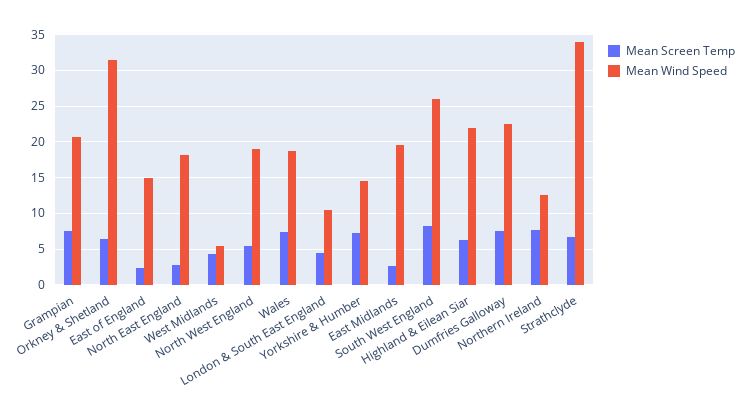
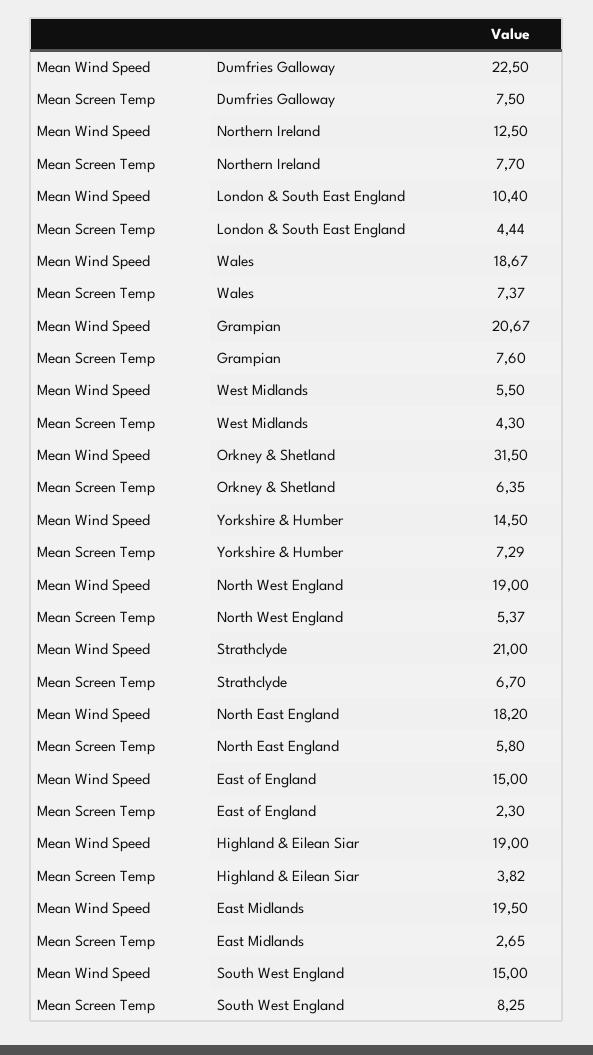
Mean Screen Temp, North East England: 3 -> 5.8
Mean Wind Speed, South West England: 26 -> 15
Mean Screen Temp, Highland & Eilean Siar: 6 -> 3.82
Mean Wind Speed, Highland & Eilean Siar: 22 -> 19
Mean Wind Speed, Strathclyde: 34 -> 21

